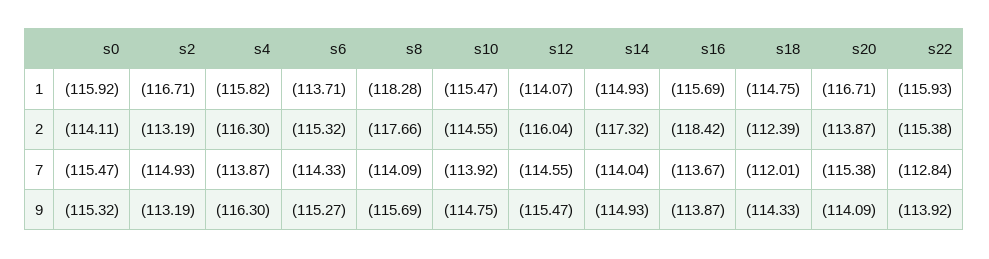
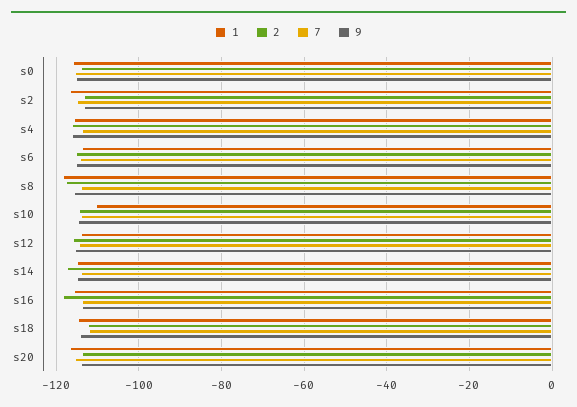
1, s10: -115.47 -> -110
1, s22: -115.93 -> none
2, s22: -115.38 -> none
7, s22: -112.84 -> none
9, s22: -113.92 -> none

